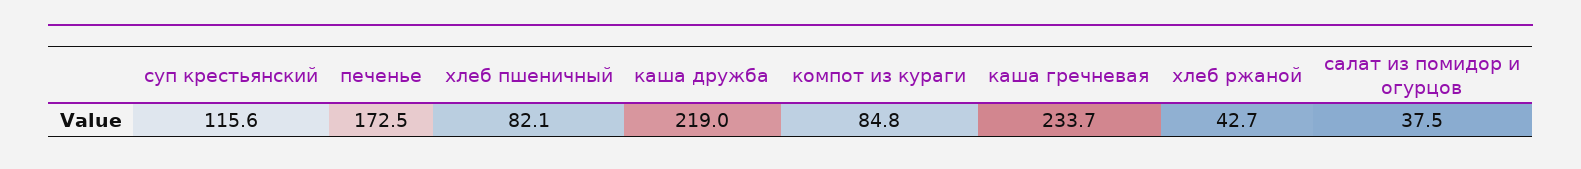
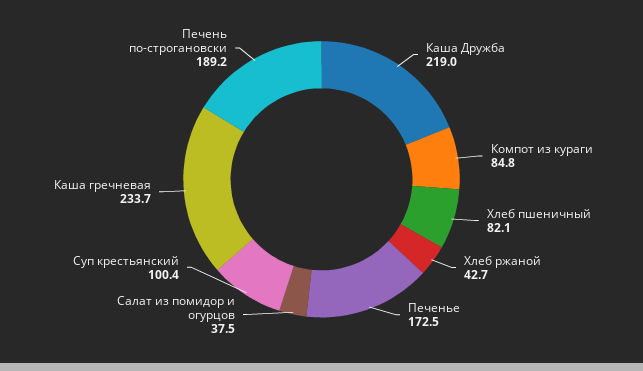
суп крестьянский: 115.6 -> 100.4
Печень по-строгановски: none -> 189.2

